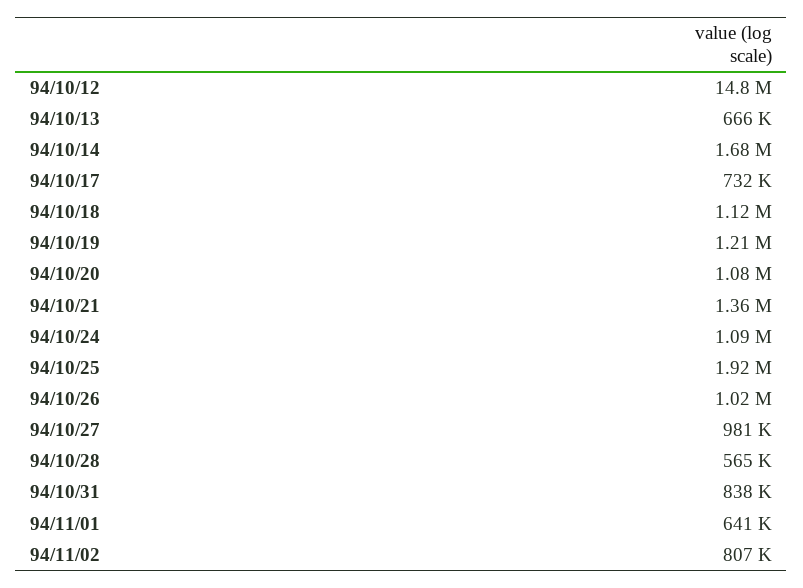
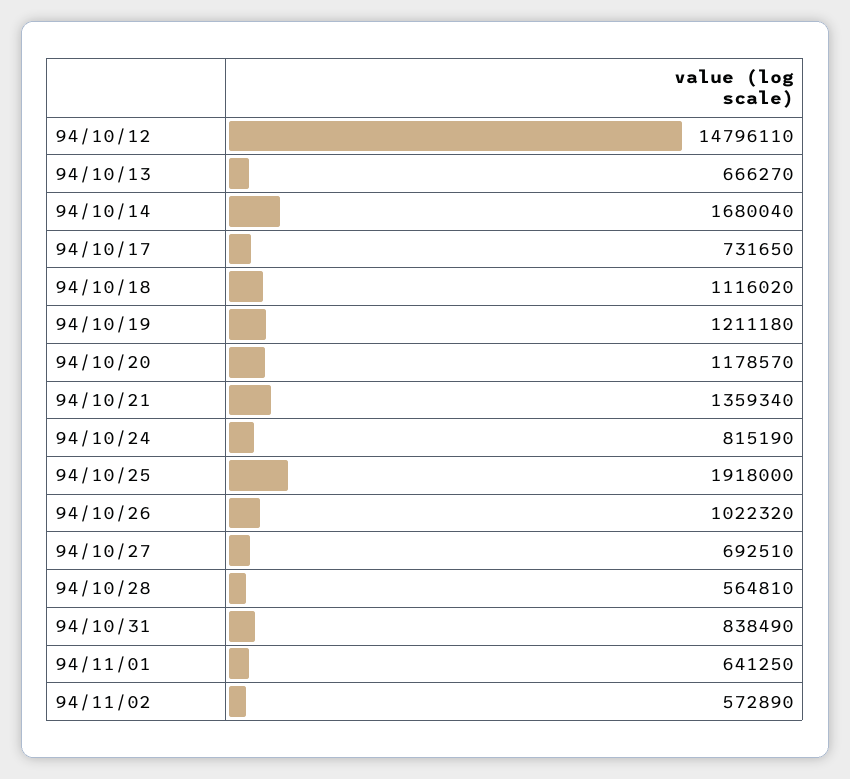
94/10/20: 1080000 -> 1178570
94/10/24: 1090000 -> 815190
94/10/27: 981000 -> 692510
94/11/02: 807000 -> 572890

